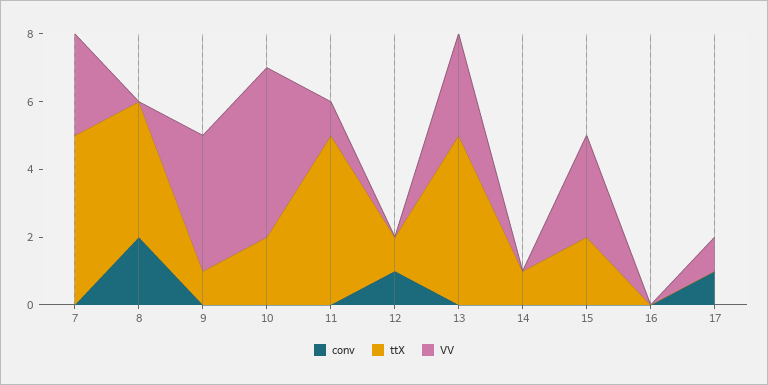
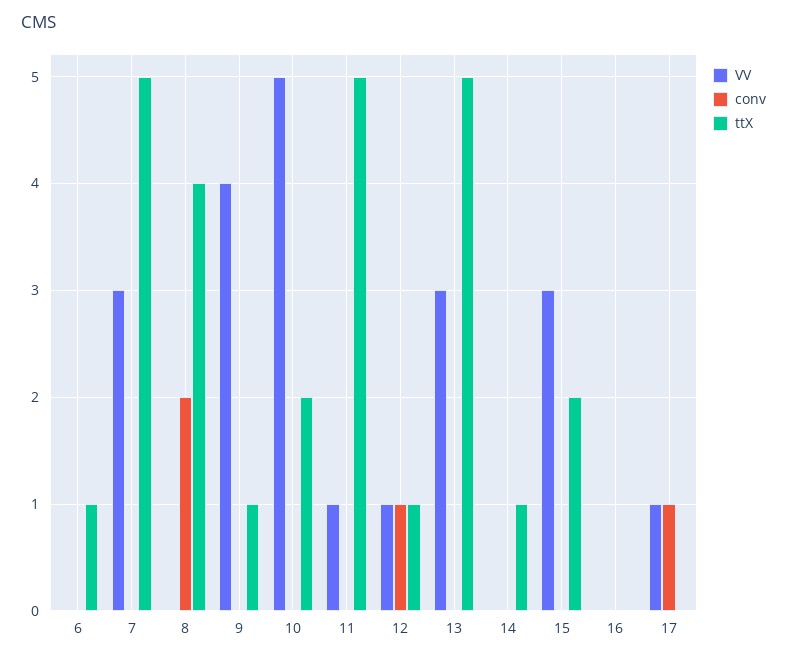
VV, 12: 0 -> 1
VV, 6: none -> 0
conv, 6: none -> 0
ttX, 6: none -> 1

